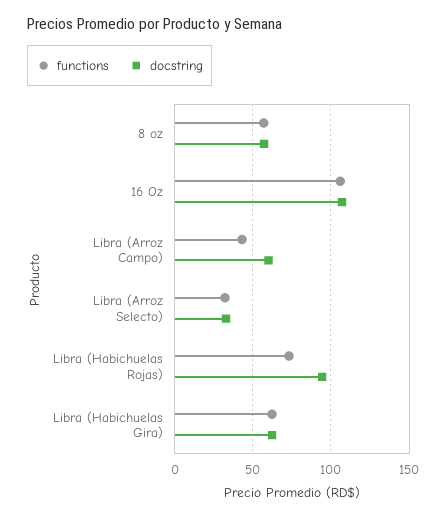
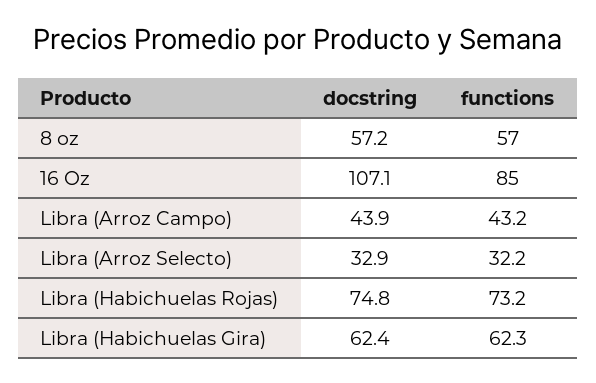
functions, 16 Oz: 105 -> 85
docstring, Libra (Arroz Campo): 60 -> 43.9
docstring, Libra (Habichuelas Rojas): 95 -> 74.8

